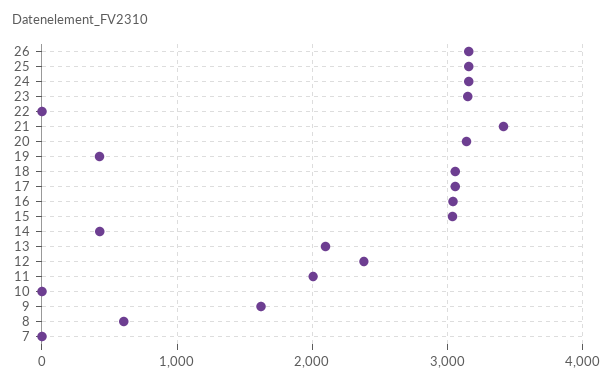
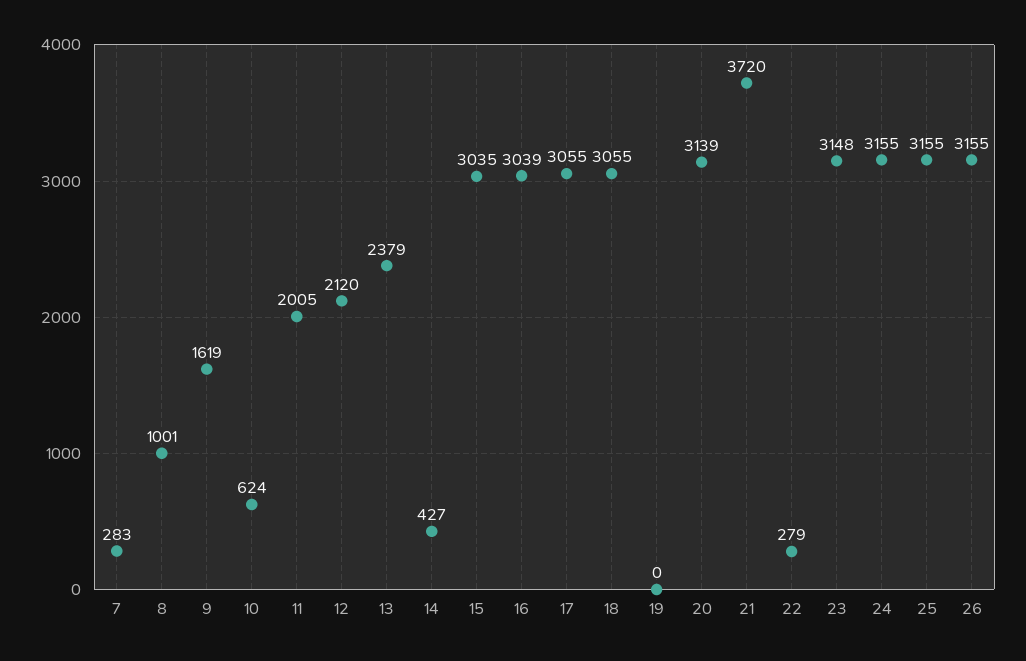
22: 0 -> 279
21: 3400 -> 3720
19: 400 -> 0
13: 2100 -> 2379
12: 2400 -> 2120
10: 0 -> 624
8: 600 -> 1001
7: 0 -> 283

